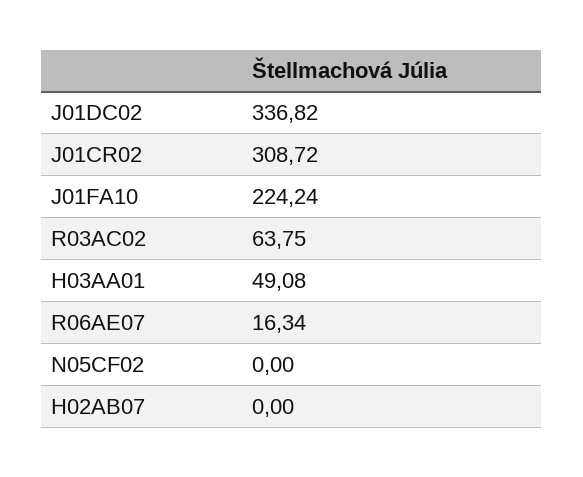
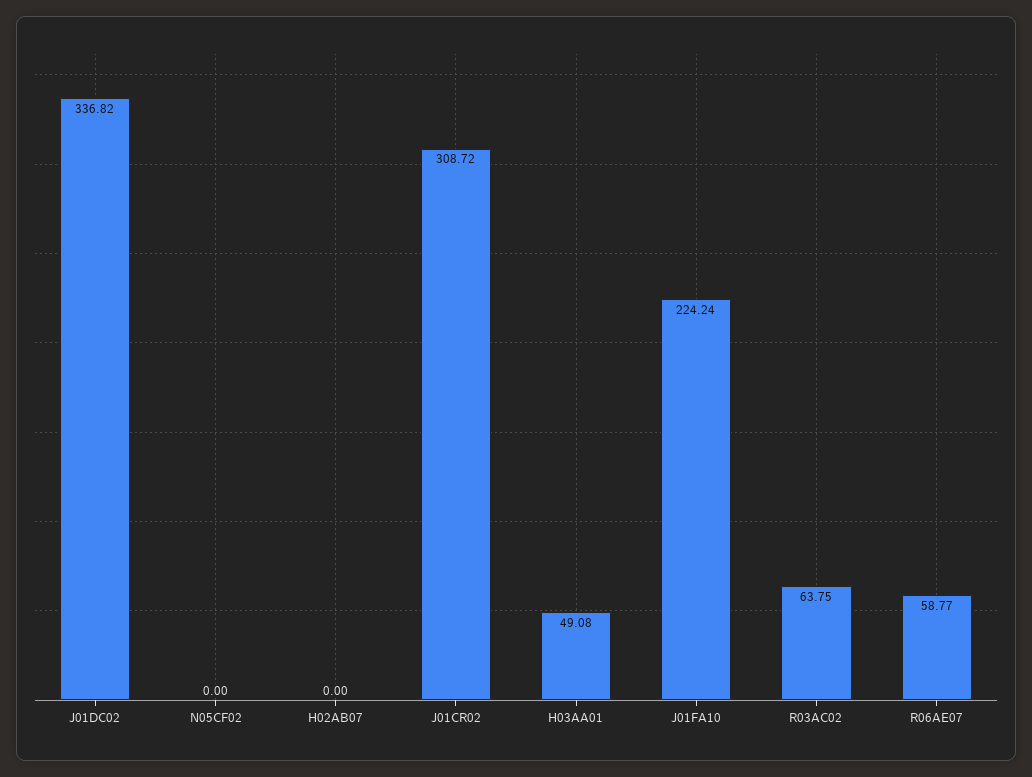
R06AE07: 16.34 -> 58.77

